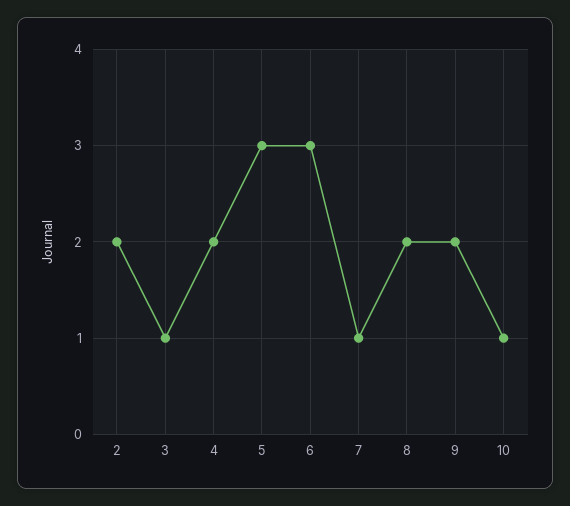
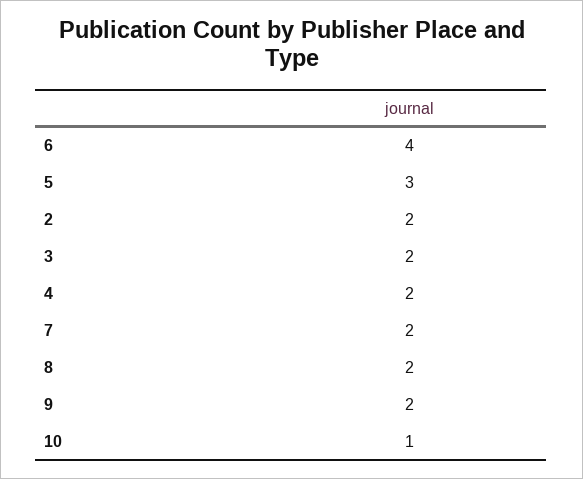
3: 1 -> 2
6: 3 -> 4
7: 1 -> 2

